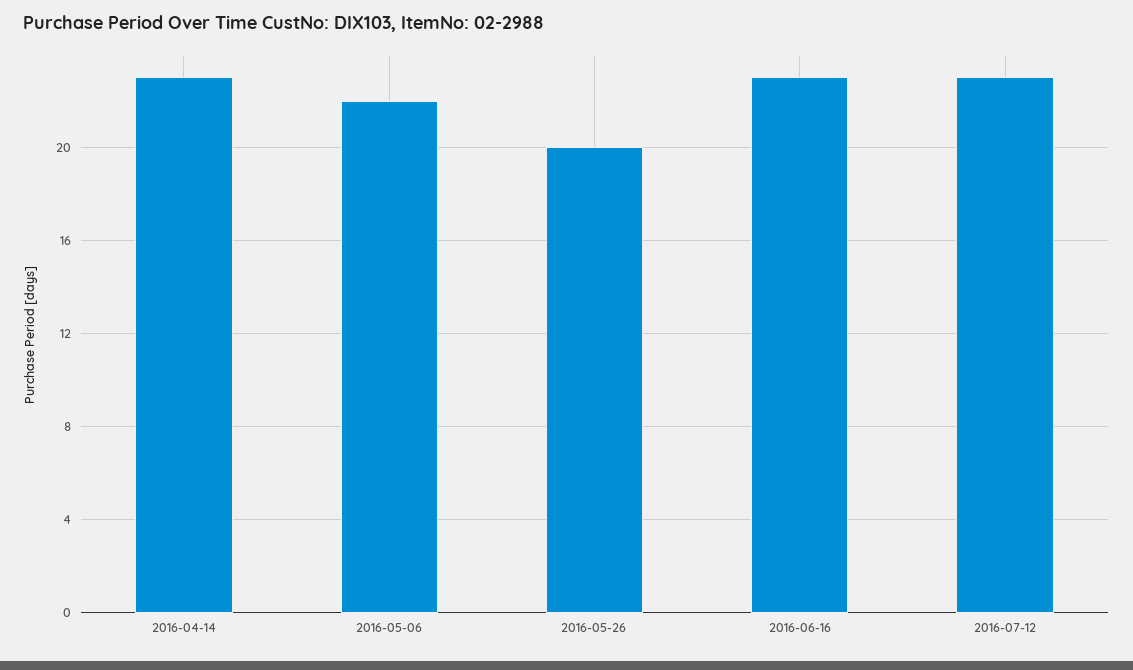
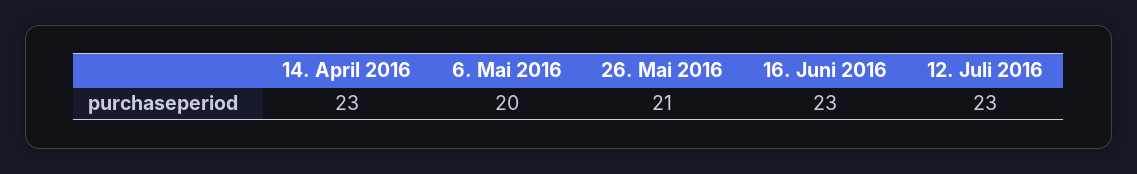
2016-05-06: 22 -> 20
2016-05-26: 20 -> 21

